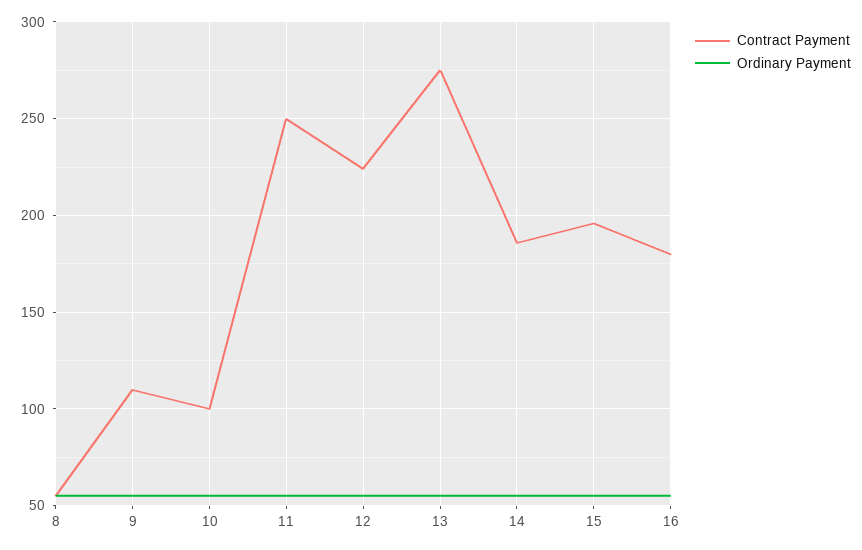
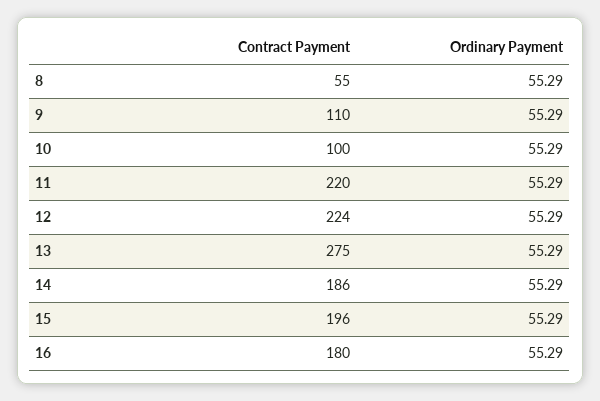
Contract Payment, 11: 250 -> 220

